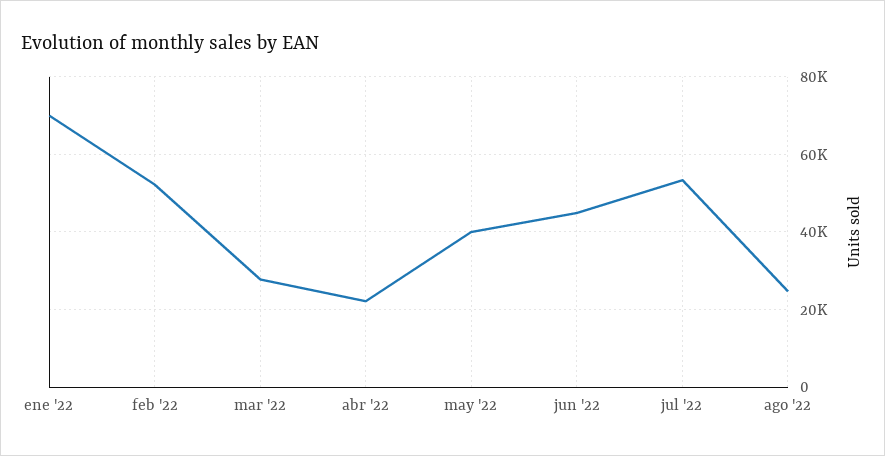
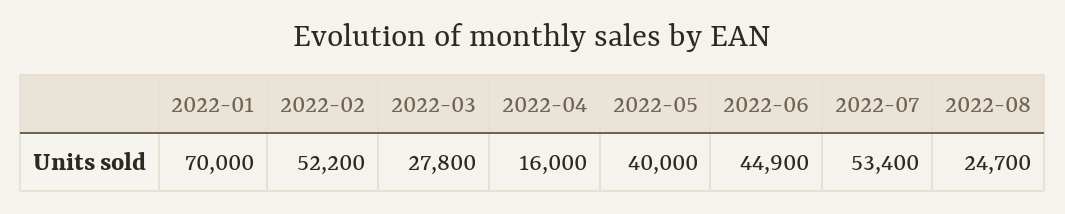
abr '22: 22000 -> 16000

